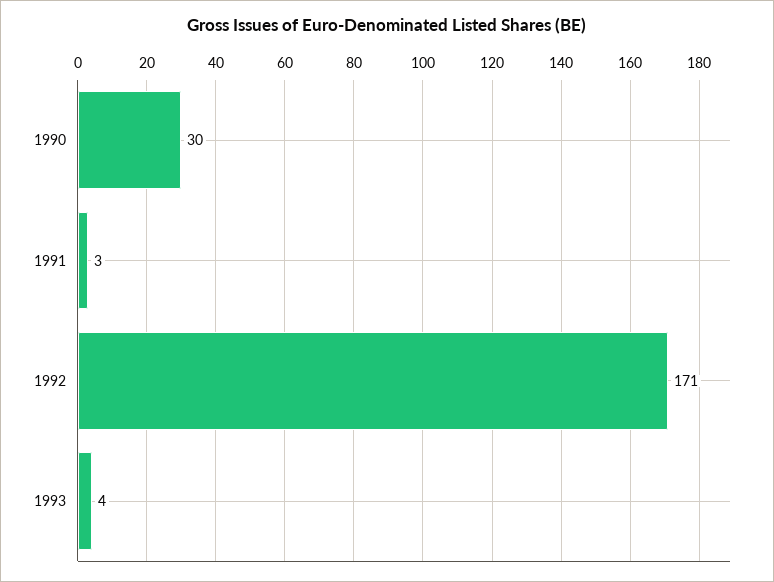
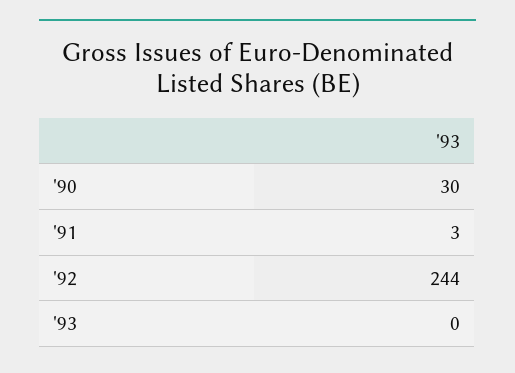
1992: 171 -> 244
1993: 4 -> 0

